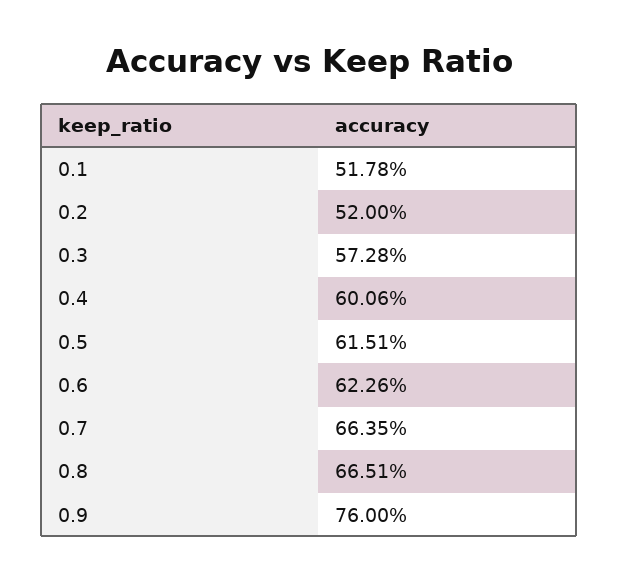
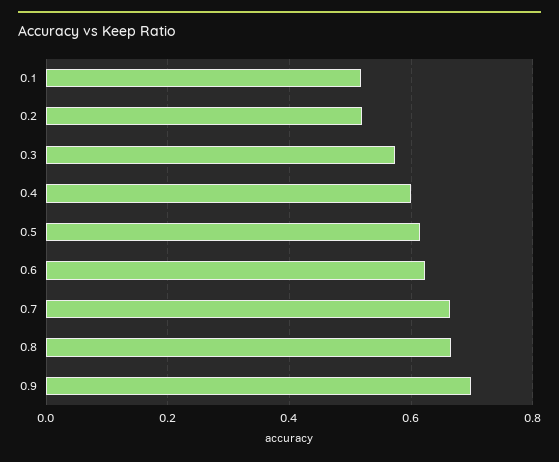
0.9: 0.76 -> 0.7

